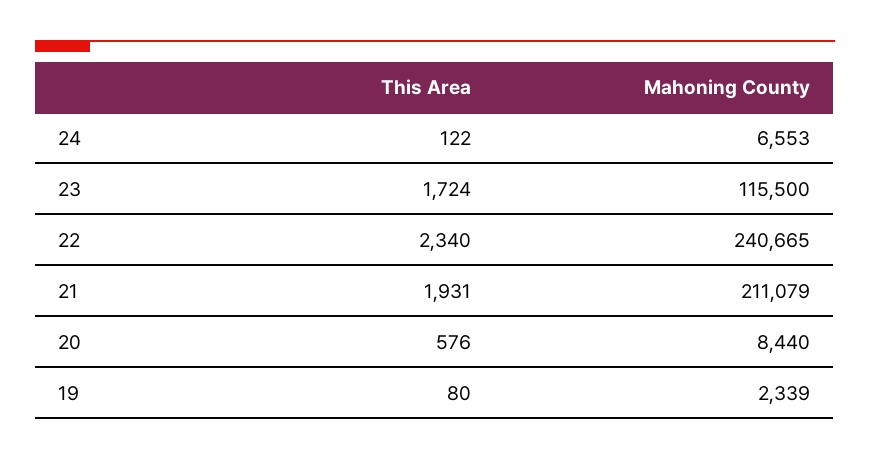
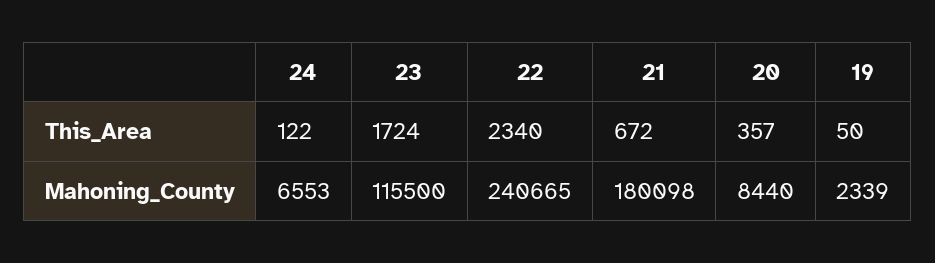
This Area, 21: 1931 -> 672
Mahoning County, 21: 211079 -> 180098
This Area, 20: 576 -> 357
This Area, 19: 80 -> 50

